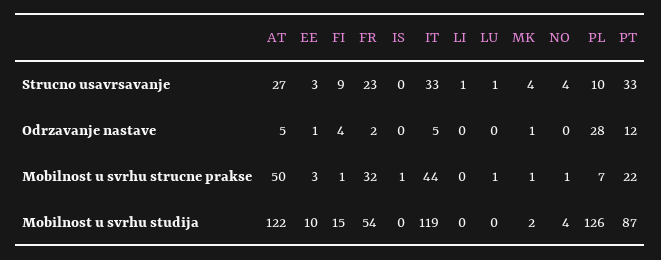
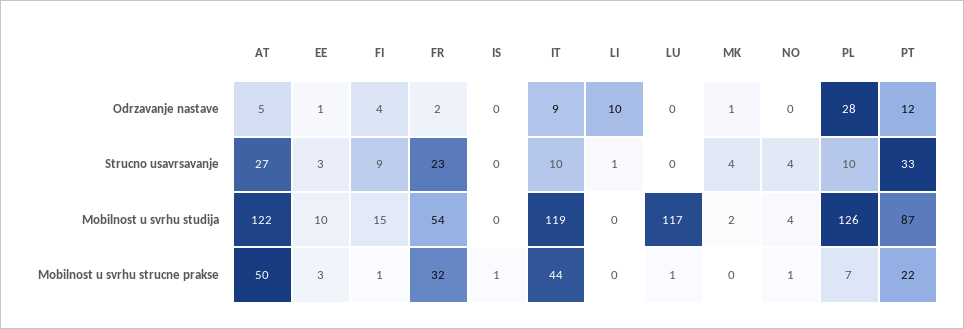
IT, Strucno usavrsavanje: 33 -> 10
LU, Strucno usavrsavanje: 1 -> 0
IT, Odrzavanje nastave: 5 -> 9
LI, Odrzavanje nastave: 0 -> 10
MK, Mobilnost u svrhu strucne prakse: 1 -> 0
LU, Mobilnost u svrhu studija: 0 -> 117

